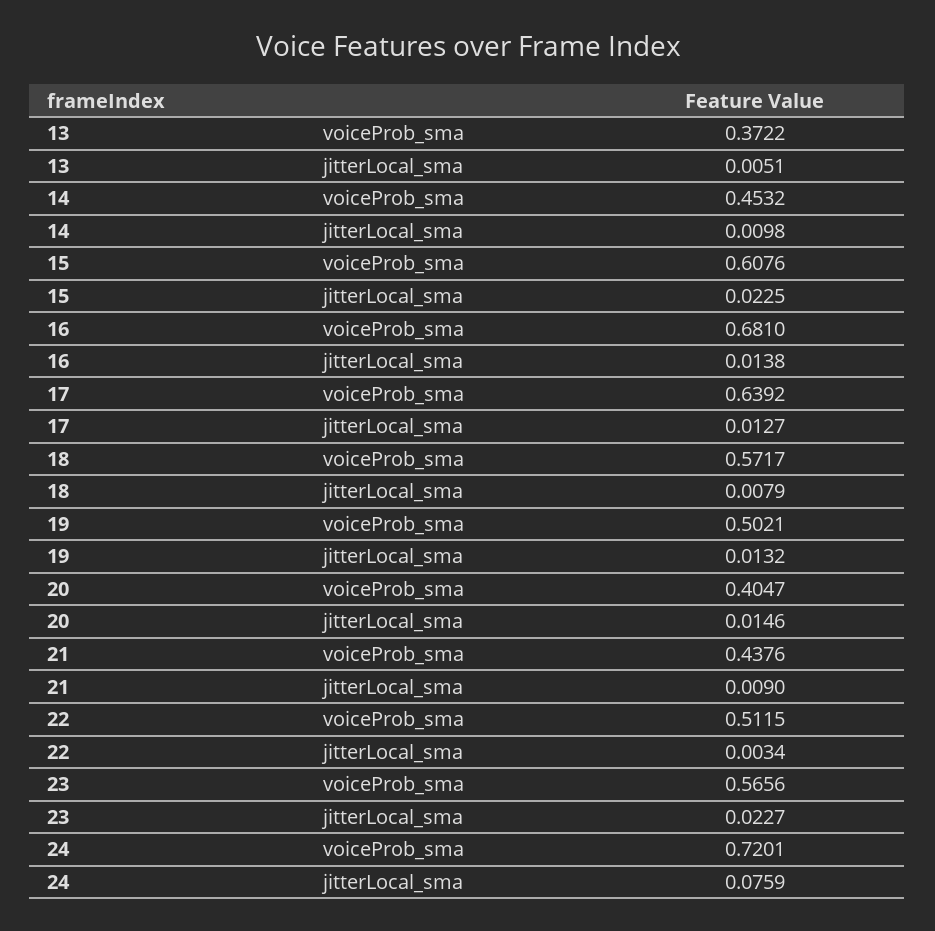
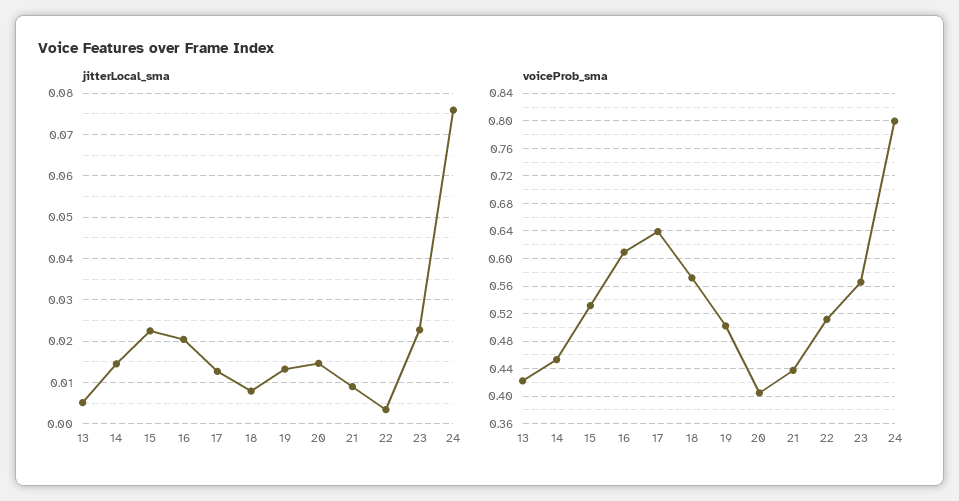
voiceProb_sma, 13: 0.3722 -> 0.42
jitterLocal_sma, 14: 0.0098 -> 0.014
voiceProb_sma, 15: 0.6076 -> 0.53
voiceProb_sma, 16: 0.681 -> 0.61
jitterLocal_sma, 16: 0.0138 -> 0.02
voiceProb_sma, 24: 0.7201 -> 0.8

